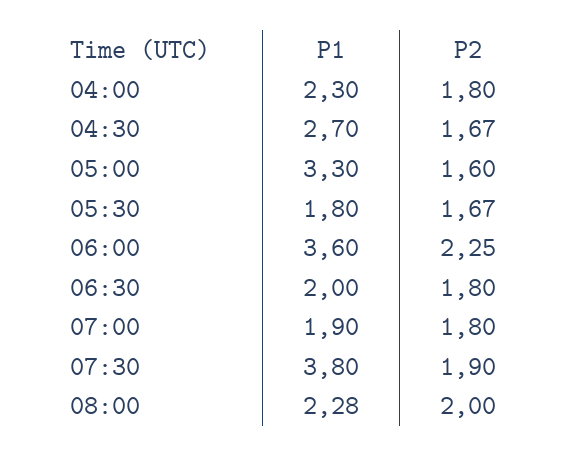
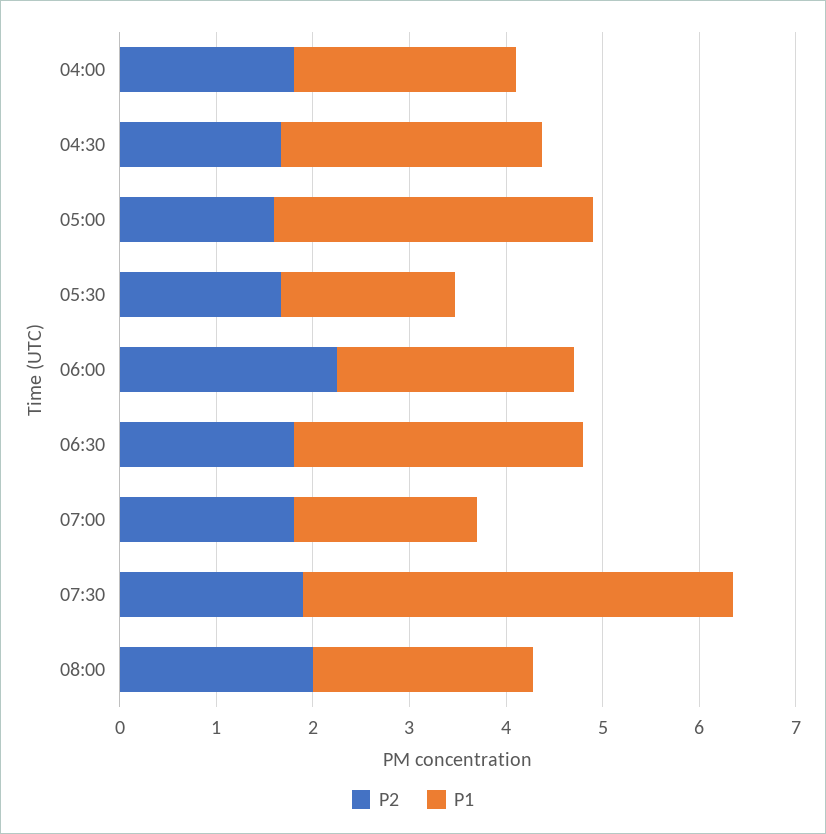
P1, 06:00: 3.6 -> 2.4
P1, 06:30: 2 -> 3
P1, 07:30: 3.8 -> 4.4

